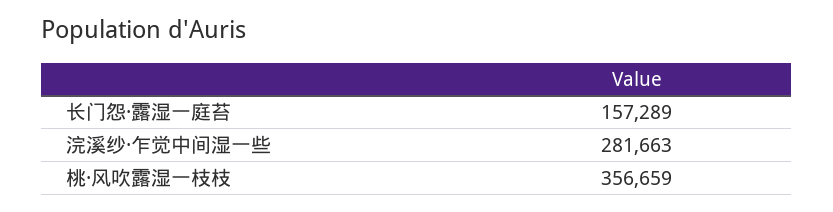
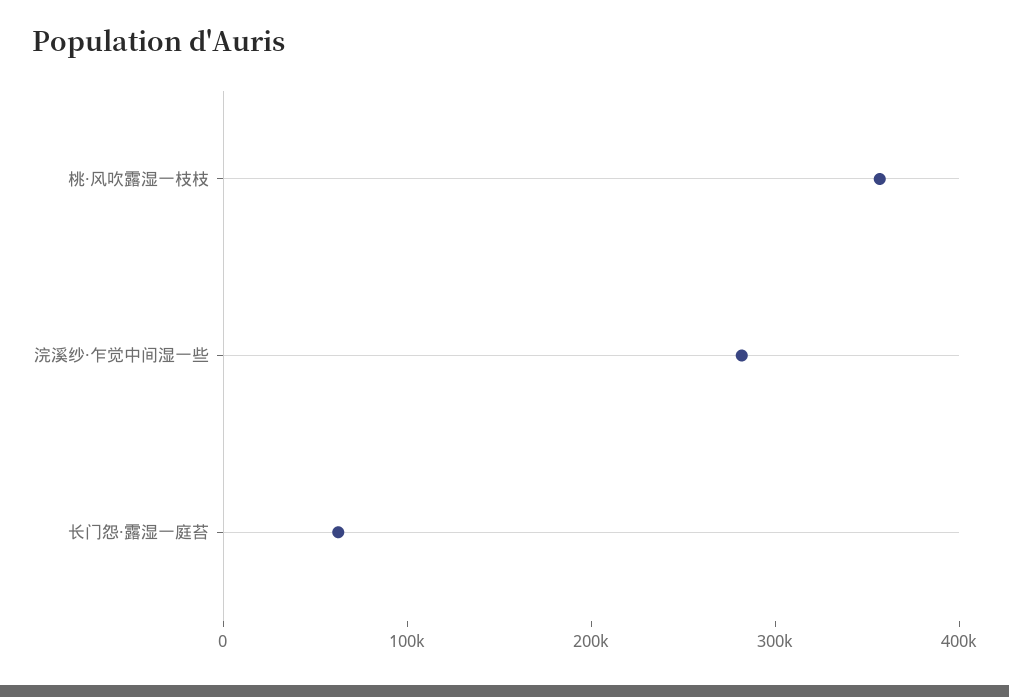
长门怨·露湿一庭苔: 157289 -> 60000

